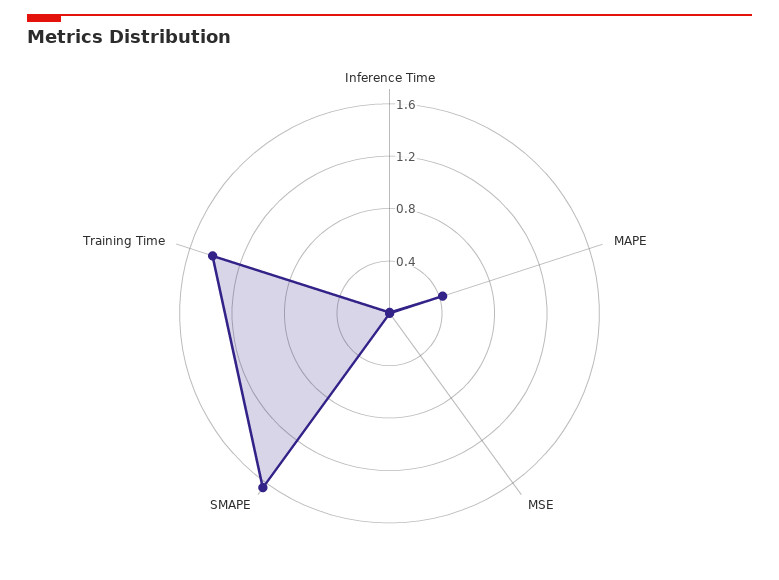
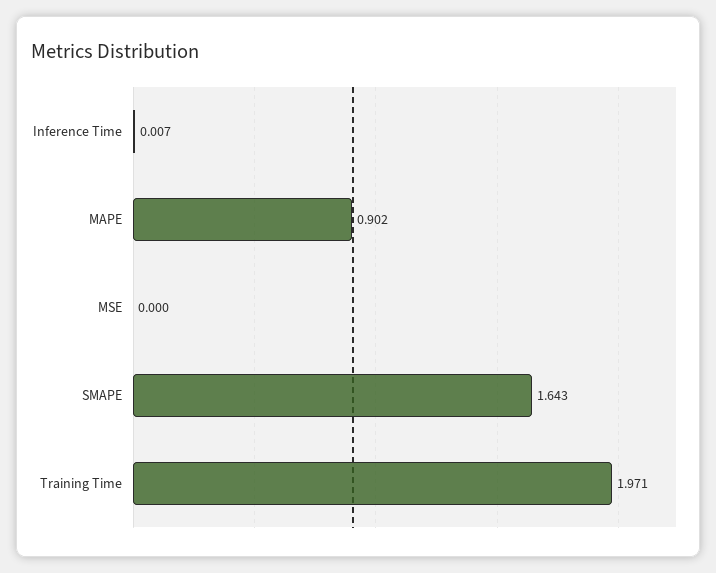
MAPE: 0.4 -> 0.902
Training Time: 1.4 -> 1.971

